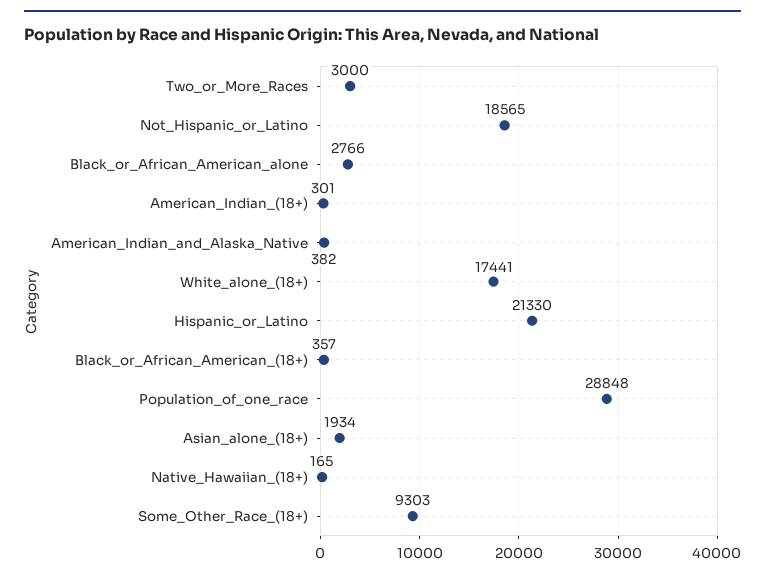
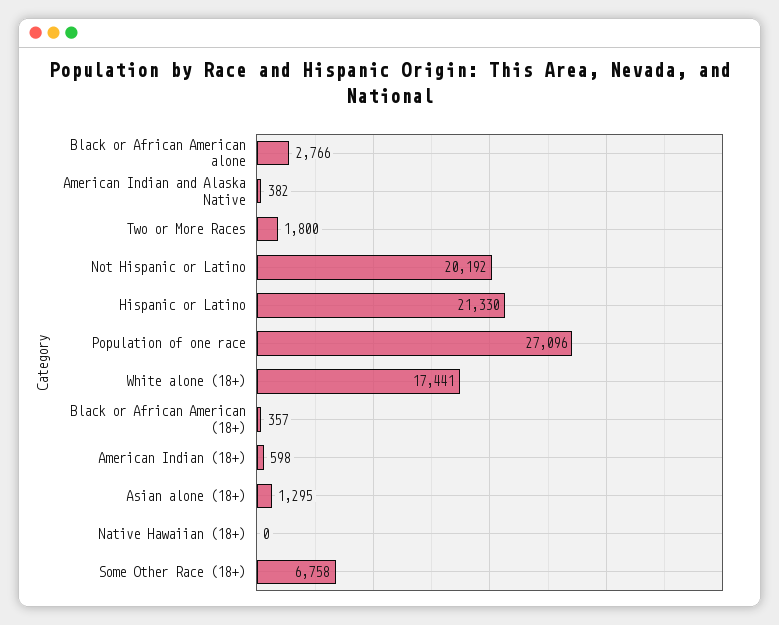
Two_or_More_Races: 3000 -> 1800
Not_Hispanic_or_Latino: 18565 -> 20192
American_Indian_(18+): 301 -> 598
Population_of_one_race: 28848 -> 27096
Asian_alone_(18+): 1934 -> 1295
Native_Hawaiian_(18+): 165 -> 0
Some_Other_Race_(18+): 9303 -> 6758

